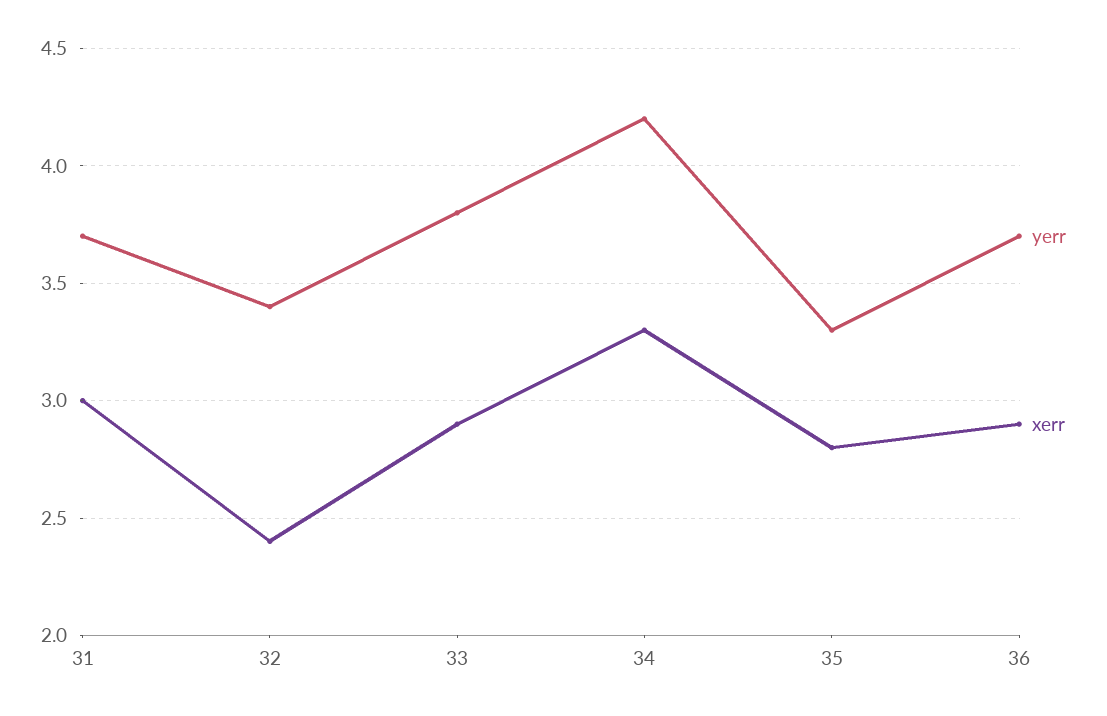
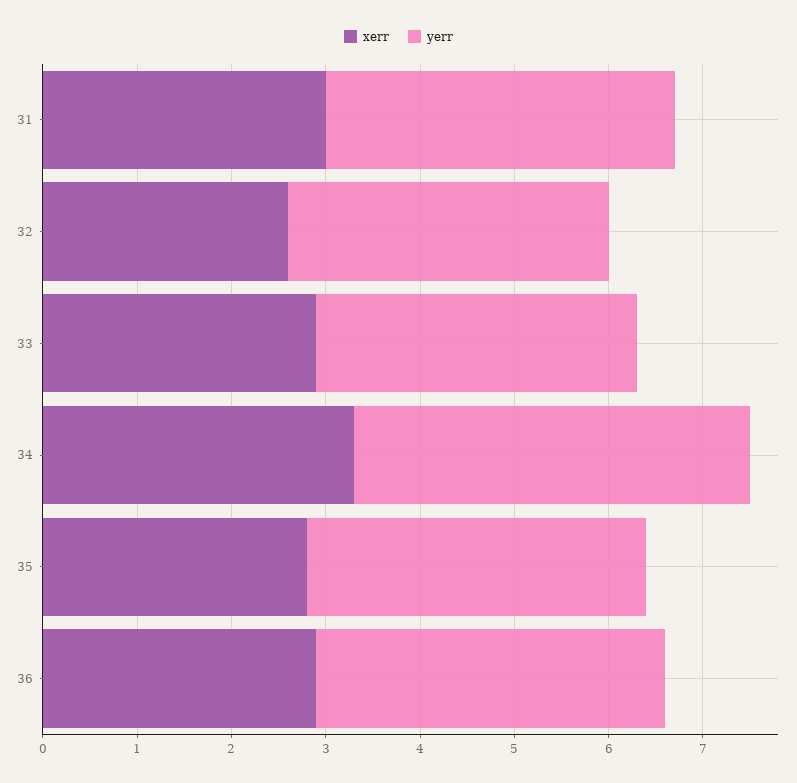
xerr, 32: 2.4 -> 2.6
yerr, 33: 3.8 -> 3.4
yerr, 35: 3.3 -> 3.6

